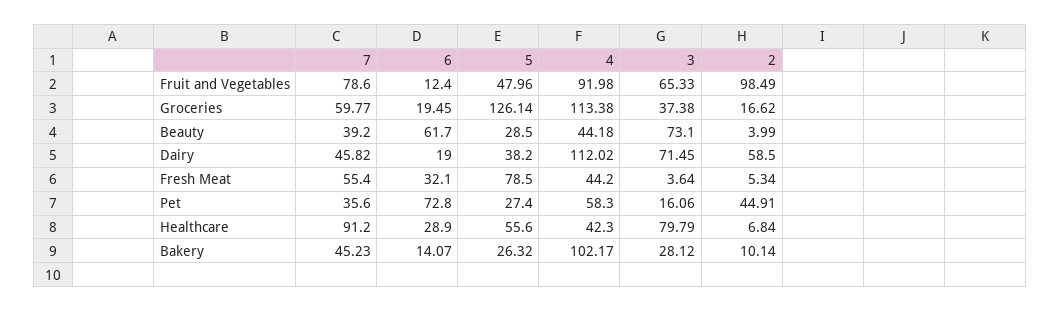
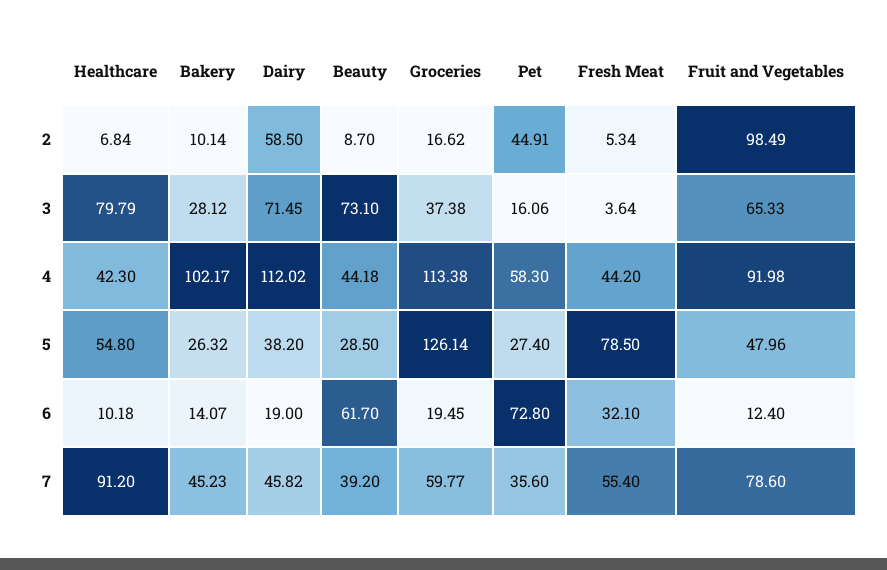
2, Beauty: 3.99 -> 8.7
6, Healthcare: 28.9 -> 10.18
5, Healthcare: 55.6 -> 54.8

